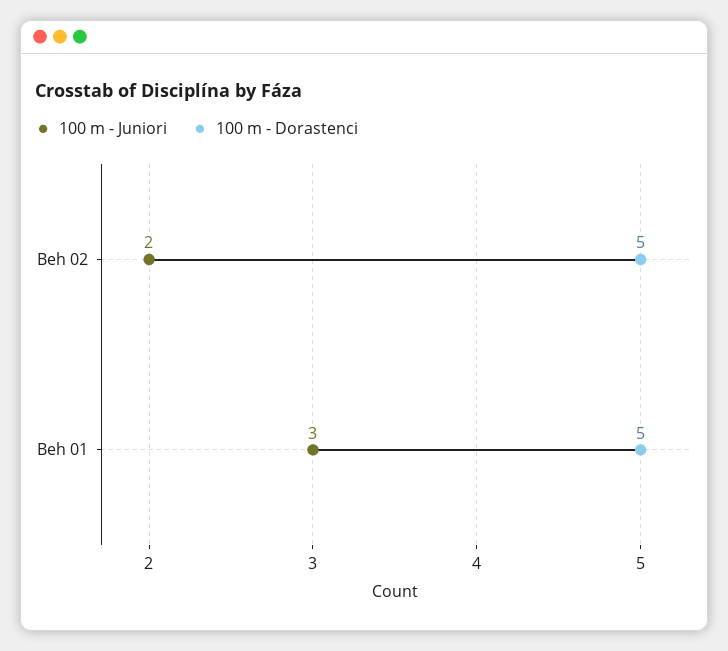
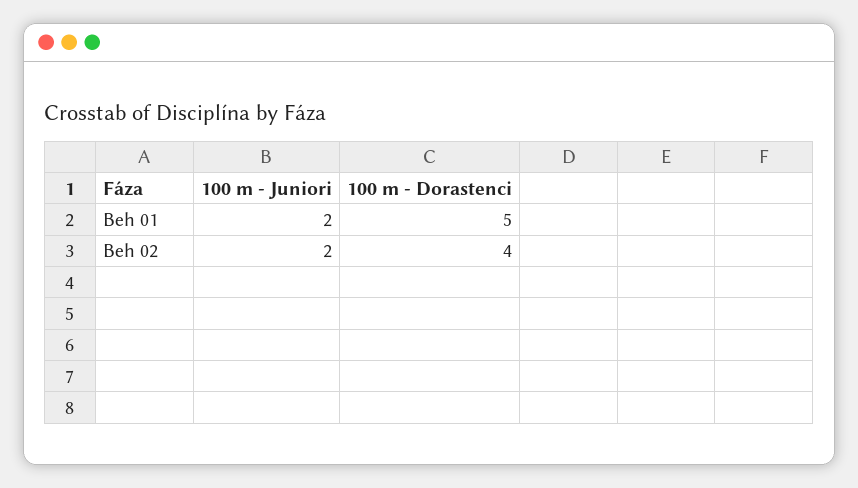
100 m - Dorastenci, Beh 02: 5 -> 4
100 m - Juniori, Beh 01: 3 -> 2

